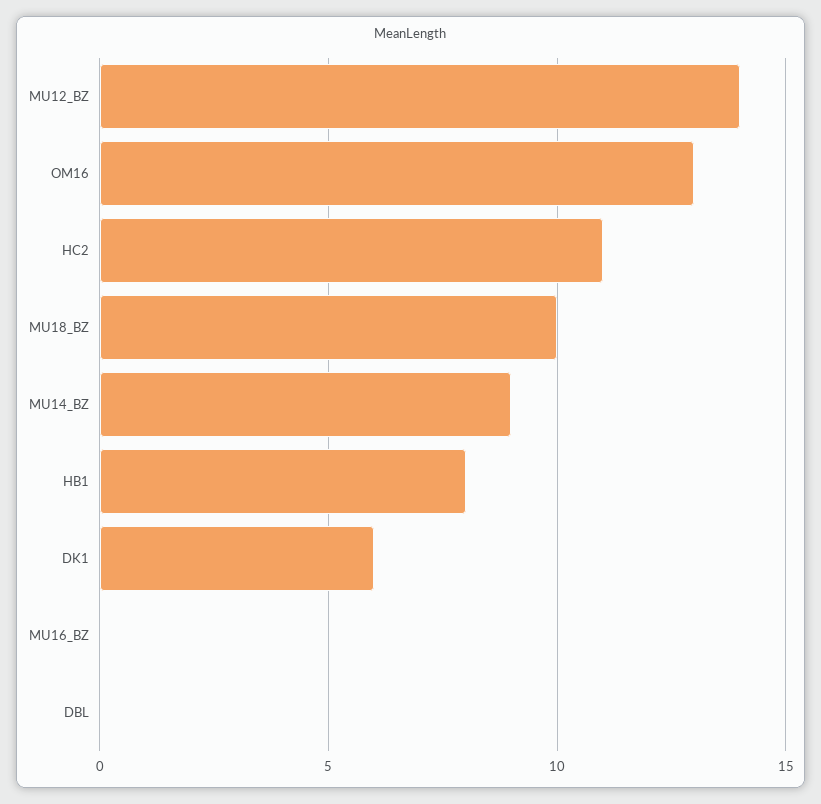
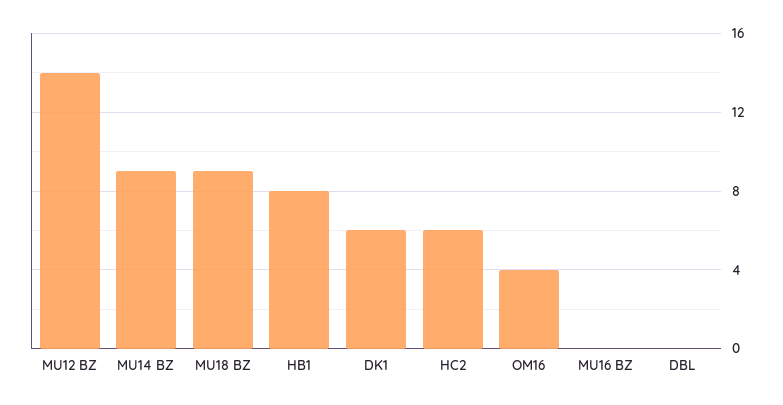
OM16: 13 -> 4
HC2: 11 -> 6
MU18_BZ: 10 -> 9

